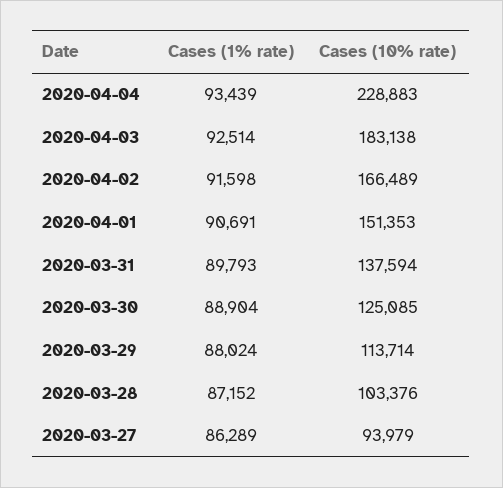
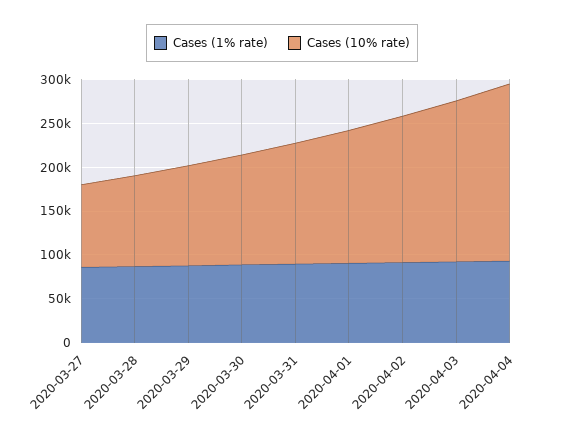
Cases (10% rate), 2020-04-04: 228883 -> 200000

